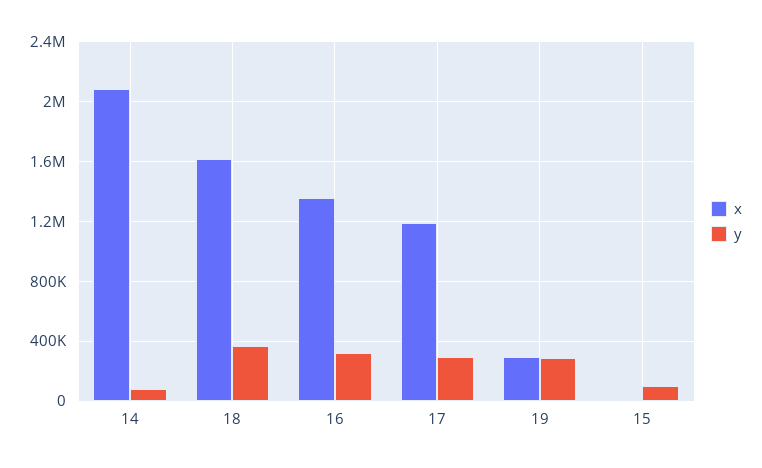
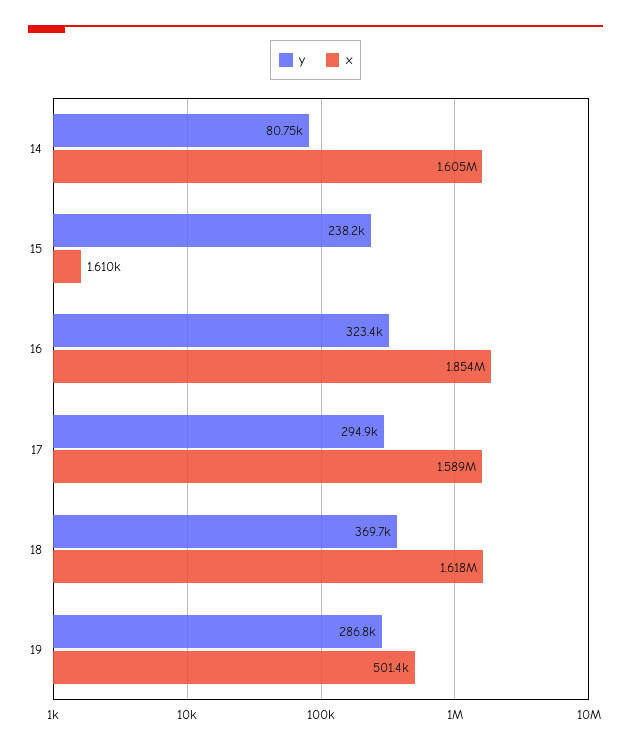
x, 14: 2100000 -> 1605000
x, 16: 1350000 -> 1854000
x, 17: 1200000 -> 1589000
x, 19: 300000 -> 501400
y, 15: 100000 -> 238200

